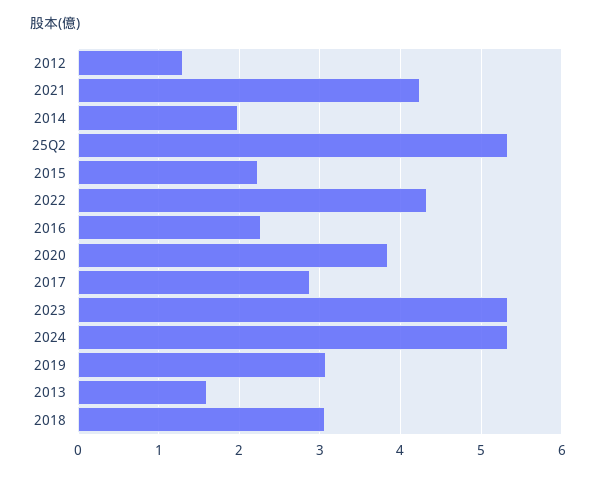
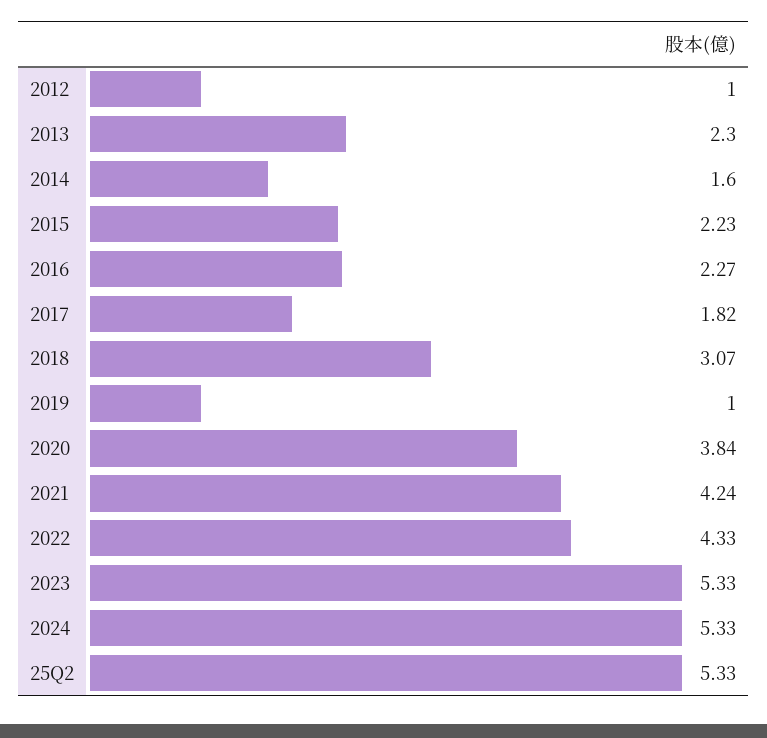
2012: 1.3 -> 1
2014: 2 -> 1.6
2017: 2.9 -> 1.82
2019: 3.1 -> 1
2013: 1.6 -> 2.3

